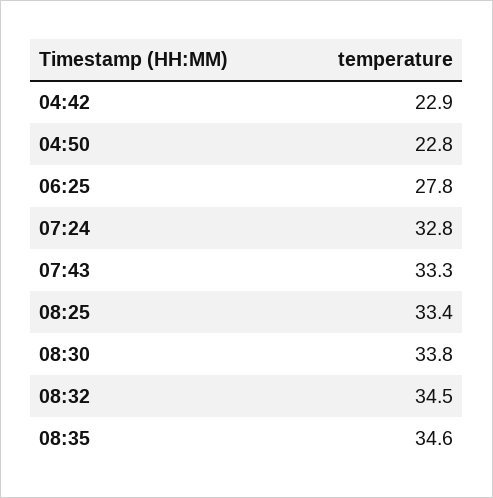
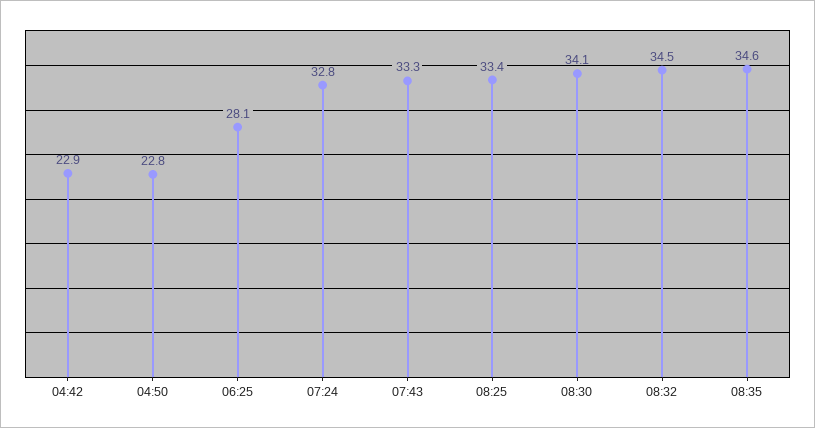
06:25: 27.8 -> 28.1
08:30: 33.8 -> 34.1

